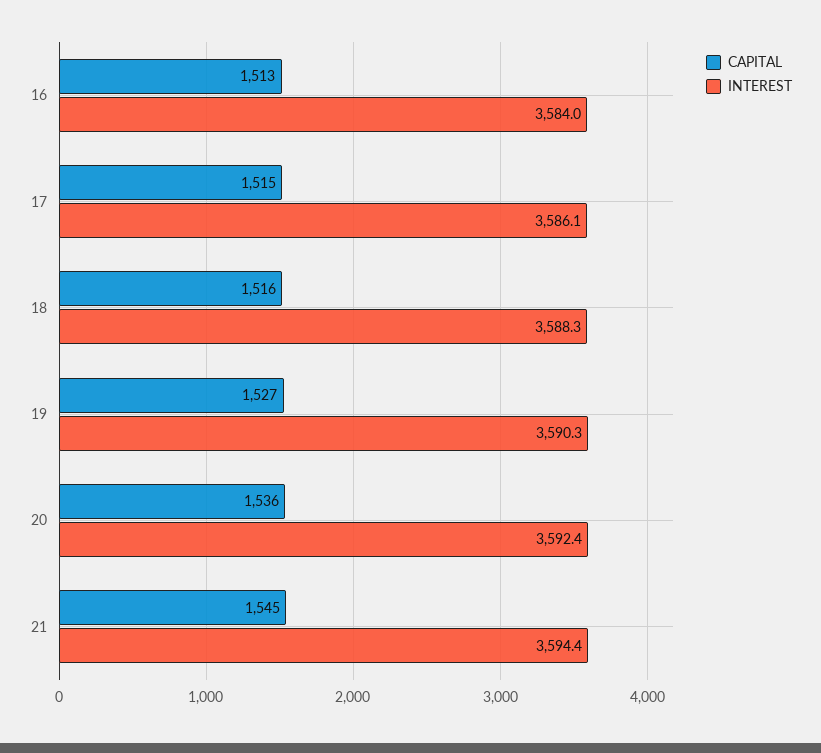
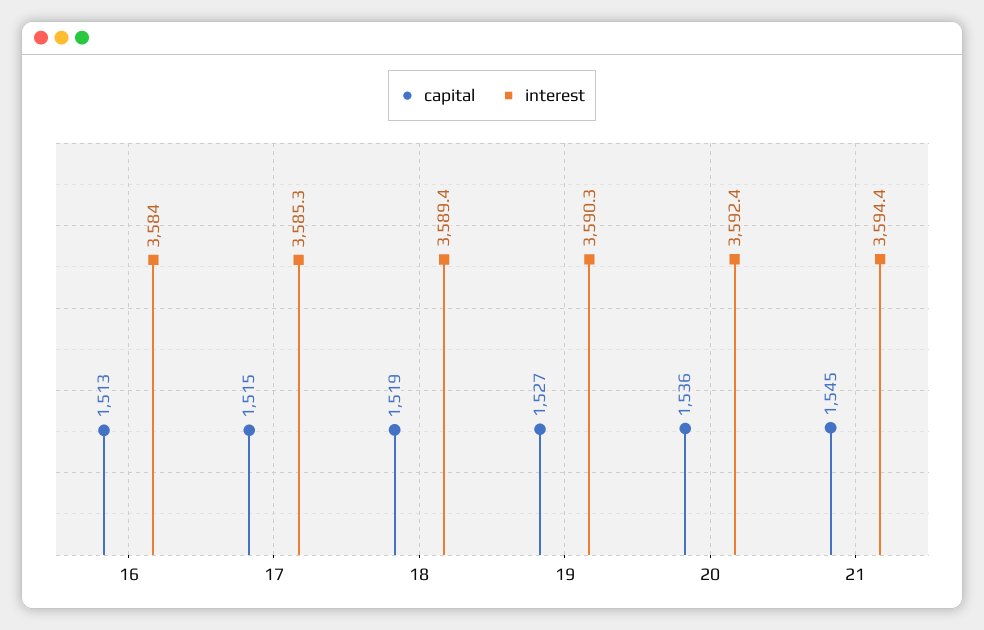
INTEREST, 17: 3586.1 -> 3585.3
CAPITAL, 18: 1516 -> 1519
INTEREST, 18: 3588.3 -> 3589.4

